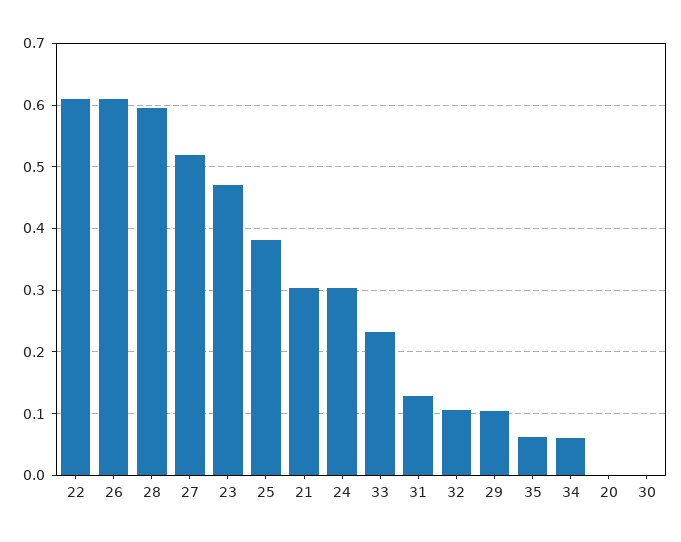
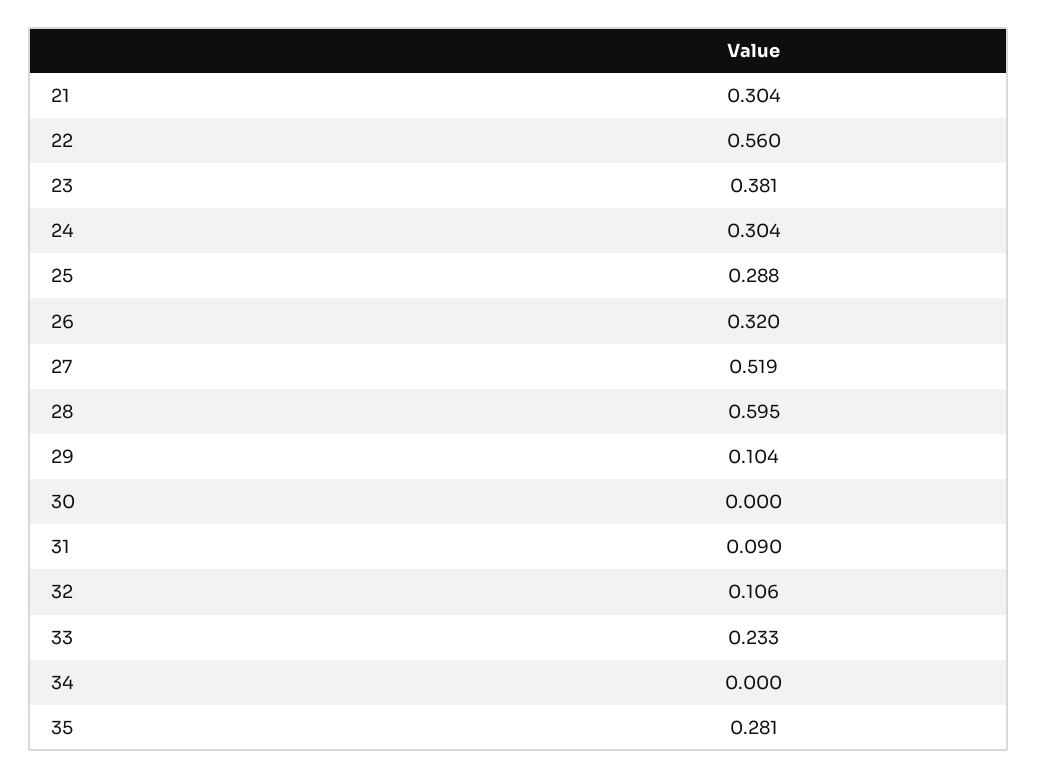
22: 0.61 -> 0.56
26: 0.61 -> 0.32
23: 0.47 -> 0.381
25: 0.38 -> 0.288
31: 0.13 -> 0.09
35: 0.06 -> 0.281
34: 0.06 -> 0
20: 0 -> none

